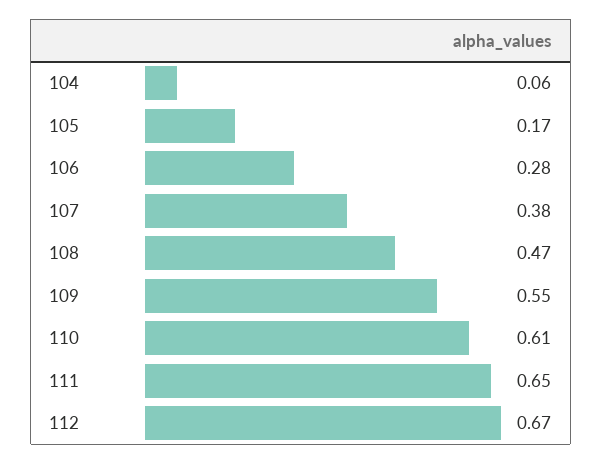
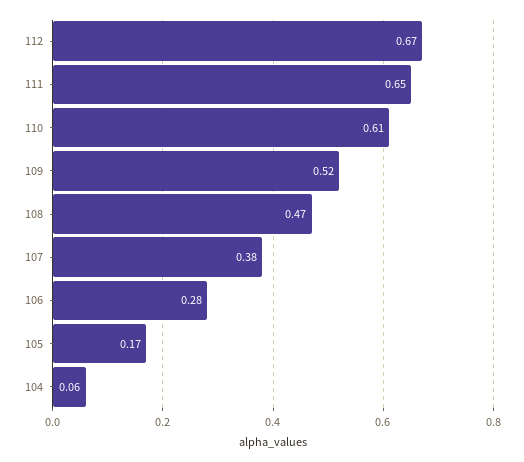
109: 0.55 -> 0.52

